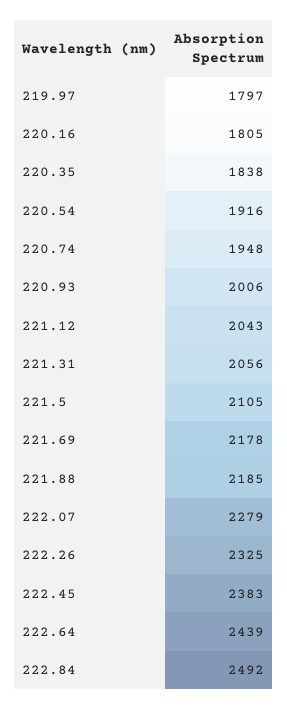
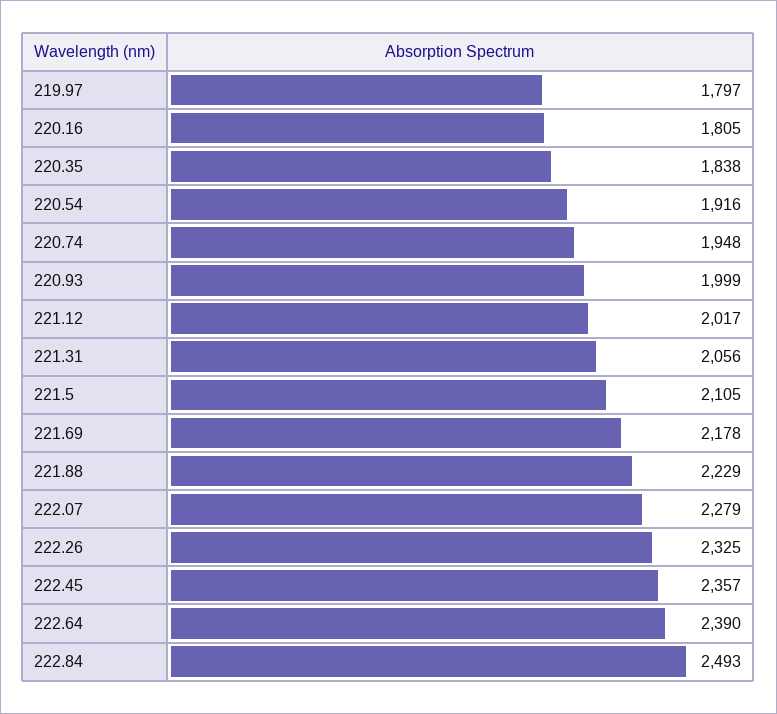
220.93: 2006 -> 1999
221.12: 2043 -> 2017
221.88: 2185 -> 2229
222.45: 2383 -> 2357
222.64: 2439 -> 2390
222.84: 2492 -> 2493

